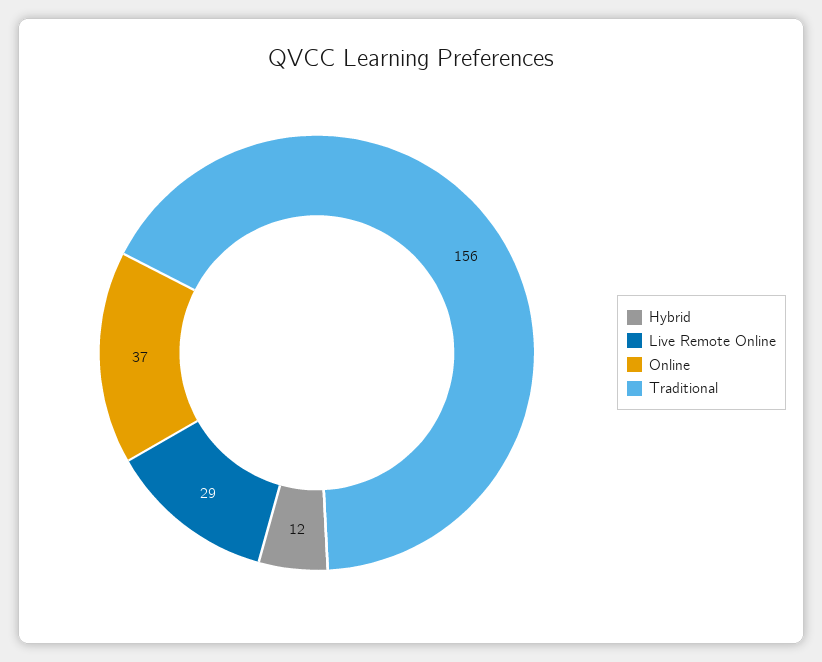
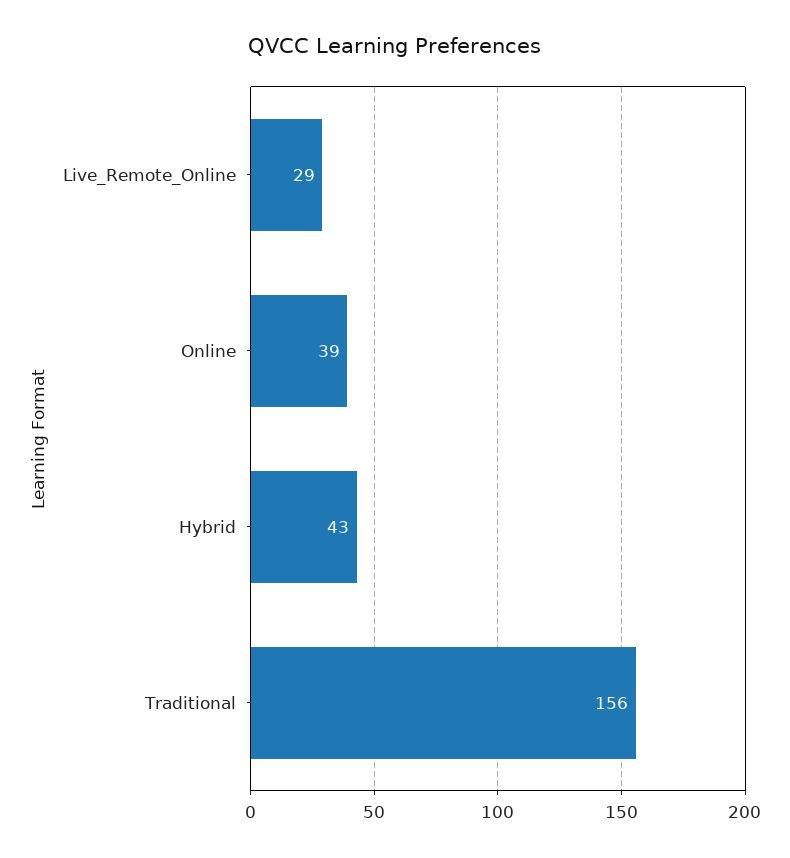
Hybrid: 12 -> 43
Online: 37 -> 39

